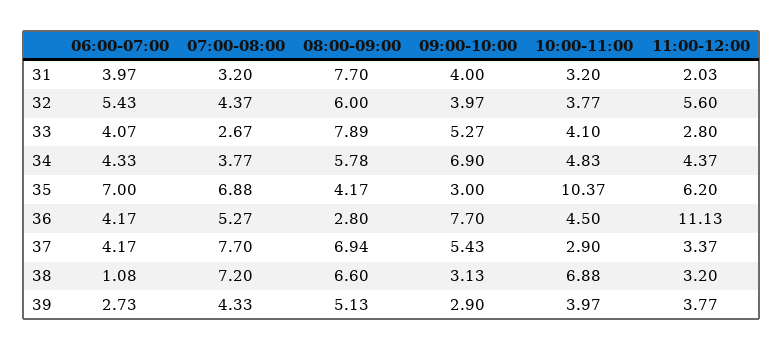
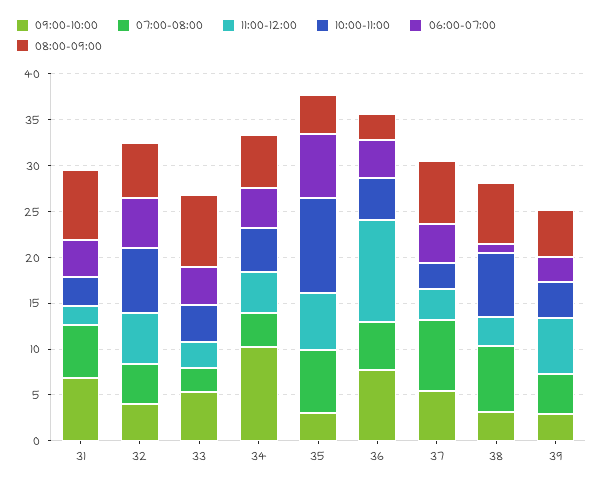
07:00-08:00, 31: 3.2 -> 6
09:00-10:00, 31: 4 -> 7
10:00-11:00, 32: 3.77 -> 7
09:00-10:00, 34: 6.9 -> 10
11:00-12:00, 39: 3.77 -> 6

